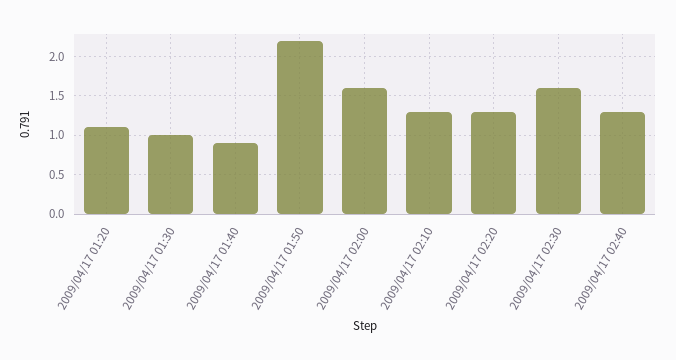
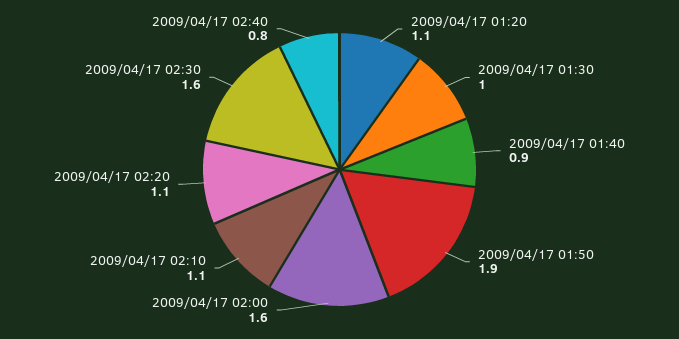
2009/04/17 01:50: 2.2 -> 1.9
2009/04/17 02:10: 1.3 -> 1.1
2009/04/17 02:20: 1.3 -> 1.1
2009/04/17 02:40: 1.3 -> 0.8

